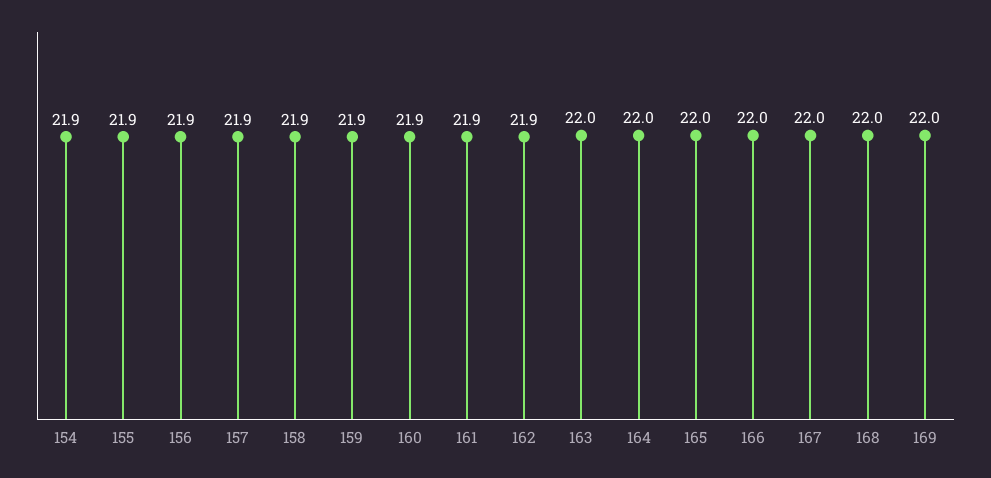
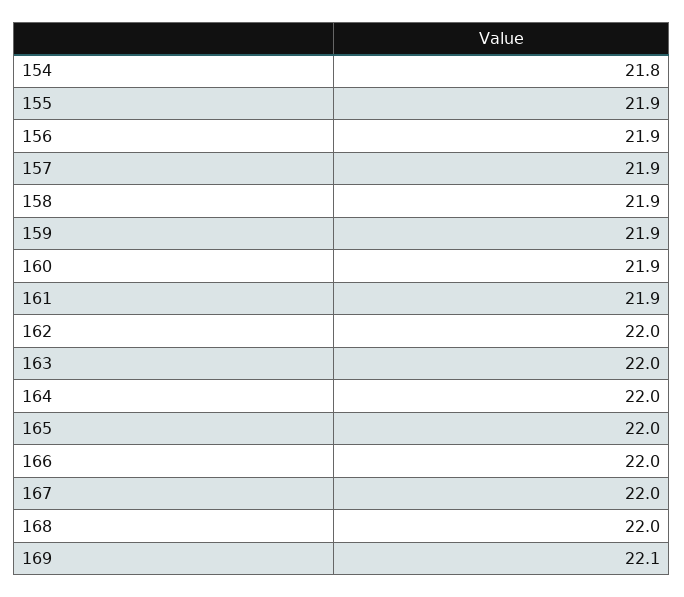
154: 21.9 -> 21.8
162: 21.9 -> 22
169: 22 -> 22.1

